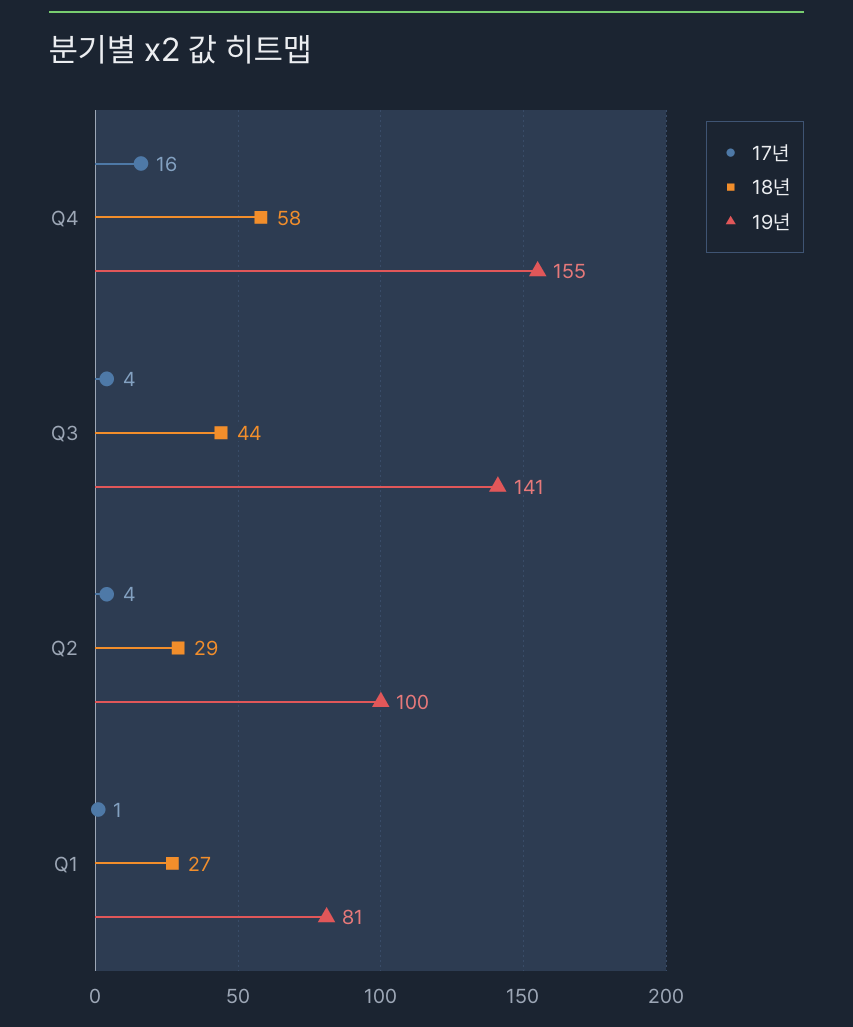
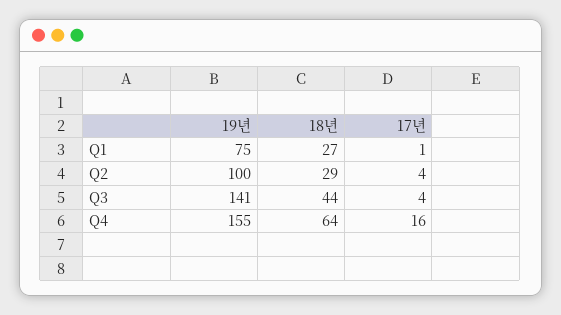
18년, Q4: 58 -> 64
19년, Q1: 81 -> 75

